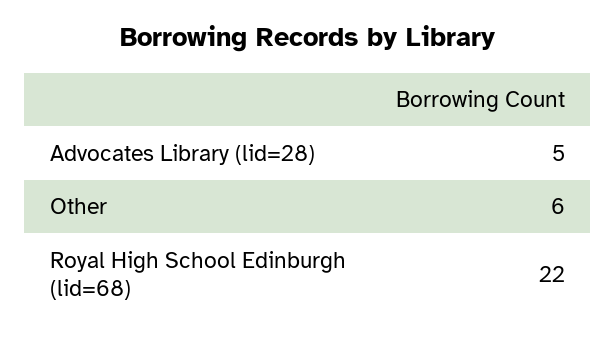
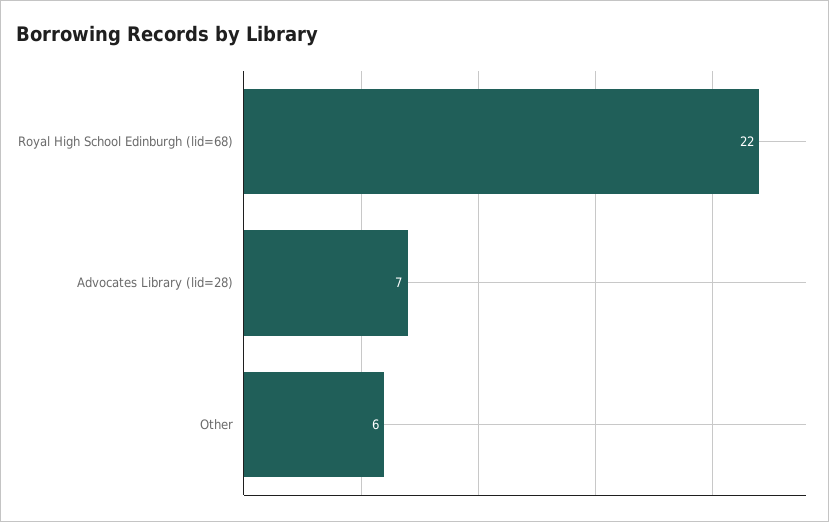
Advocates Library (lid=28): 5 -> 7

